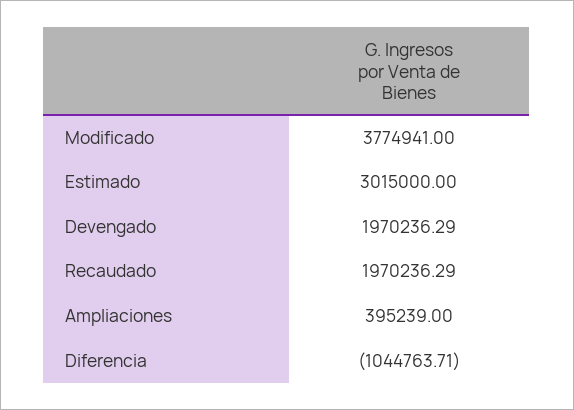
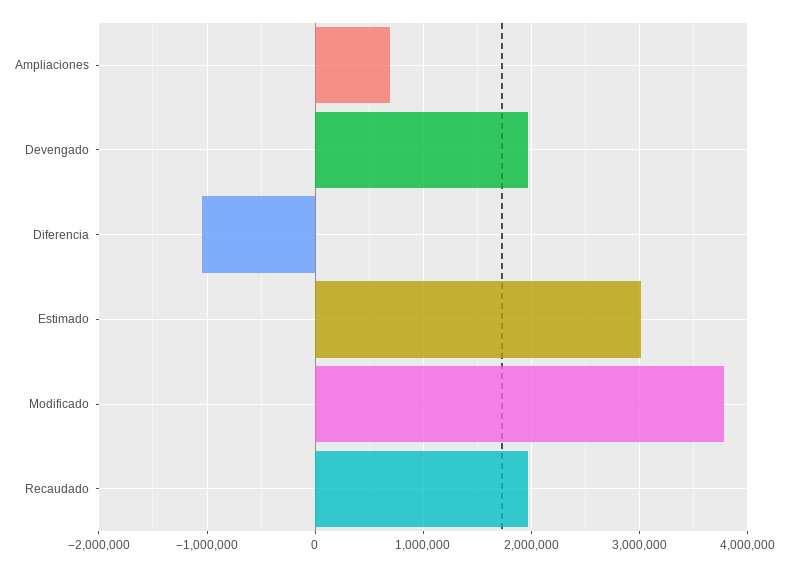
Ampliaciones: 395239 -> 700000

